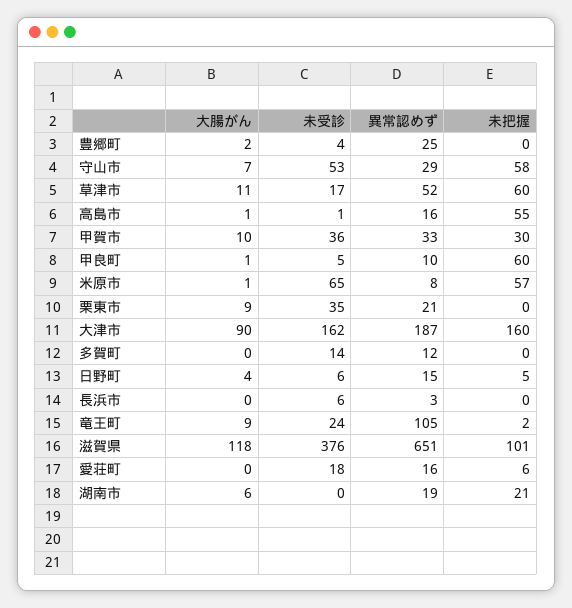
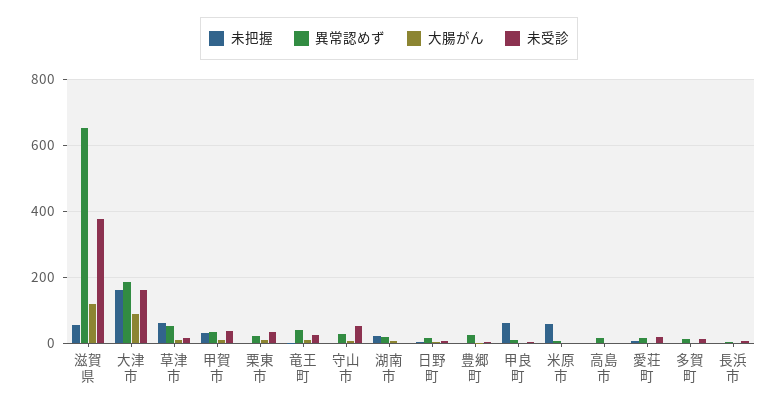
未把握, 守山市: 58 -> 0
未把握, 高島市: 55 -> 0
未受診, 米原市: 65 -> 0
異常認めず, 竜王町: 105 -> 40
未把握, 滋賀県: 101 -> 60

